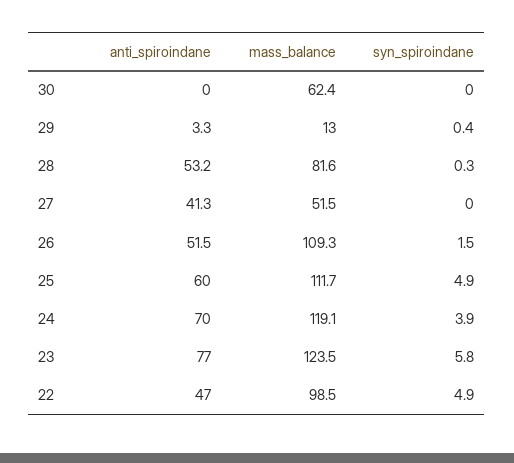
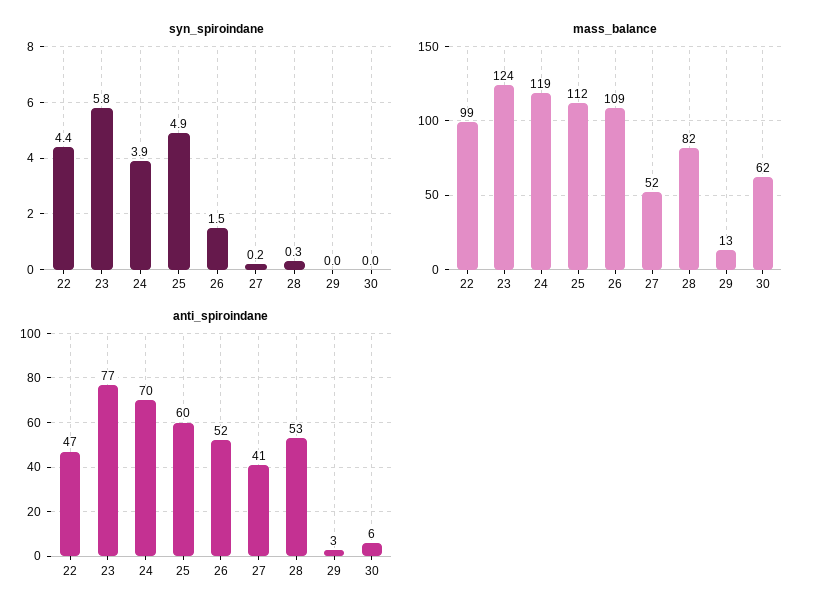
anti_spiroindane, 30: 0 -> 6
syn_spiroindane, 29: 0.4 -> 0
syn_spiroindane, 27: 0 -> 0.2
syn_spiroindane, 22: 4.9 -> 4.4

